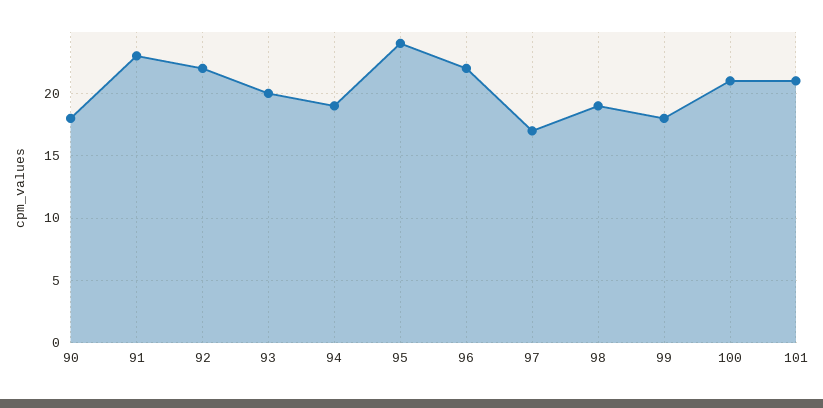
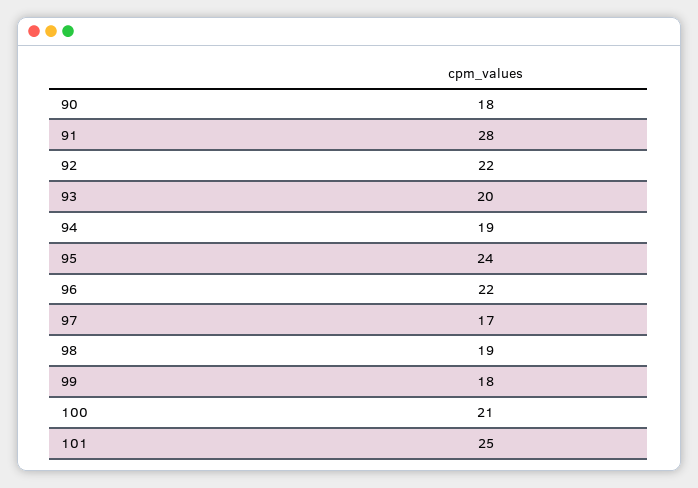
91: 23 -> 28
101: 21 -> 25

